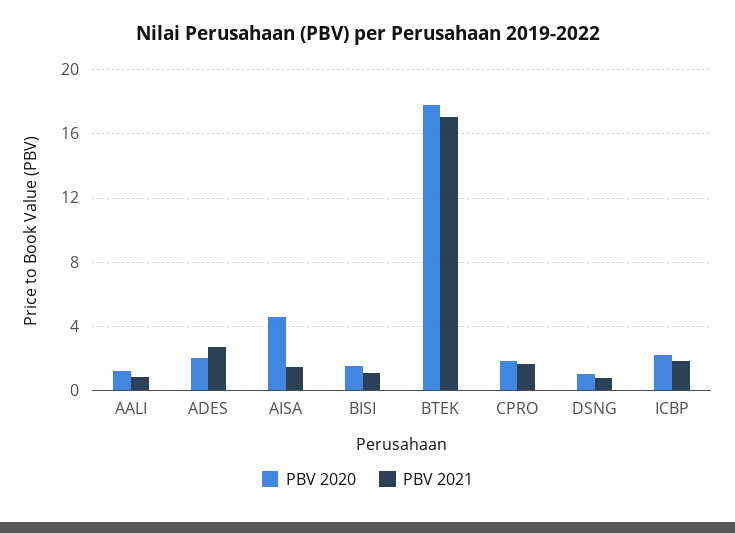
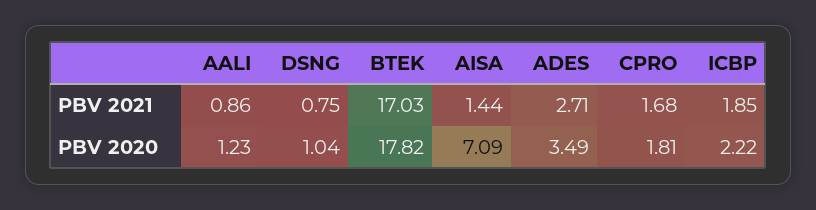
PBV 2020, ADES: 2 -> 3.49
PBV 2020, AISA: 4.5 -> 7.09
PBV 2020, BISI: 1.5 -> none
PBV 2021, BISI: 1 -> none

